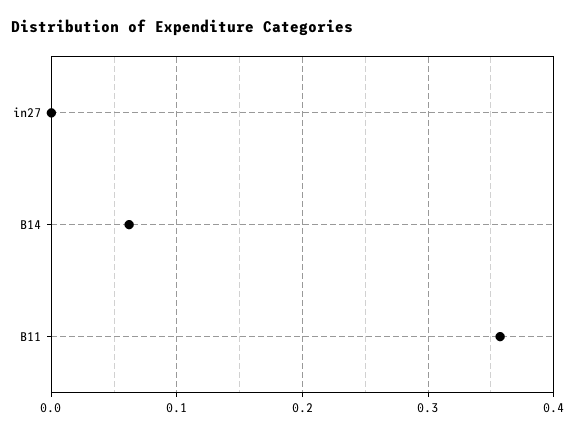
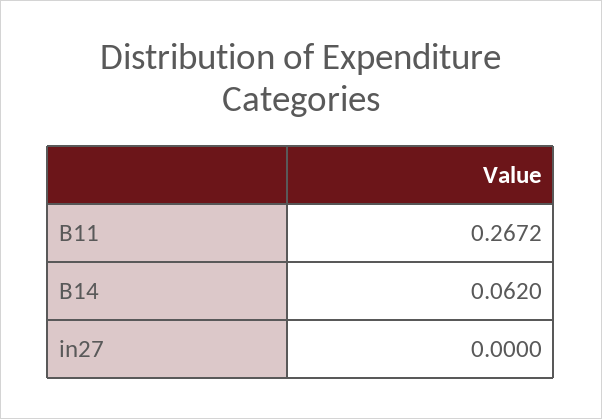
B11: 0.36 -> 0.2672

